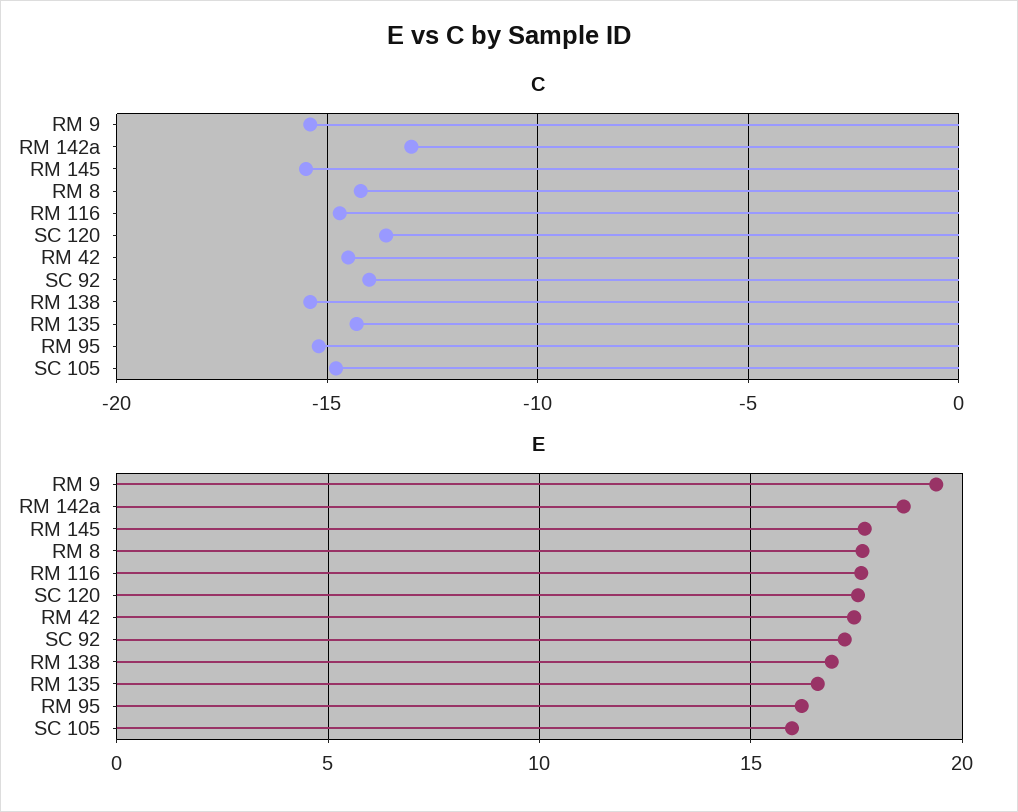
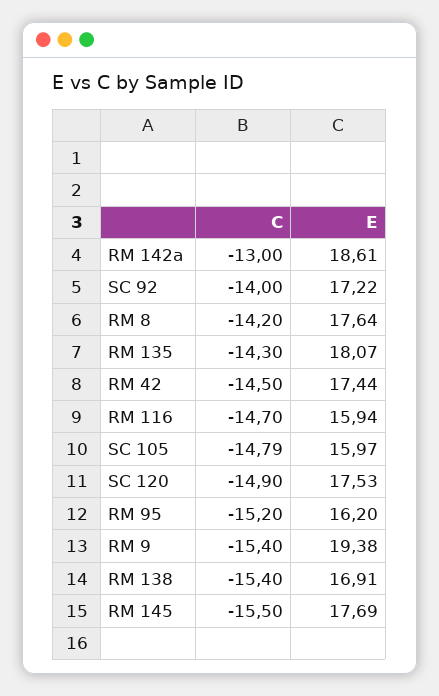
C, SC 120: -13.5 -> -14.9
E, RM 116: 17.5 -> 15.94
E, RM 135: 16.5 -> 18.07

